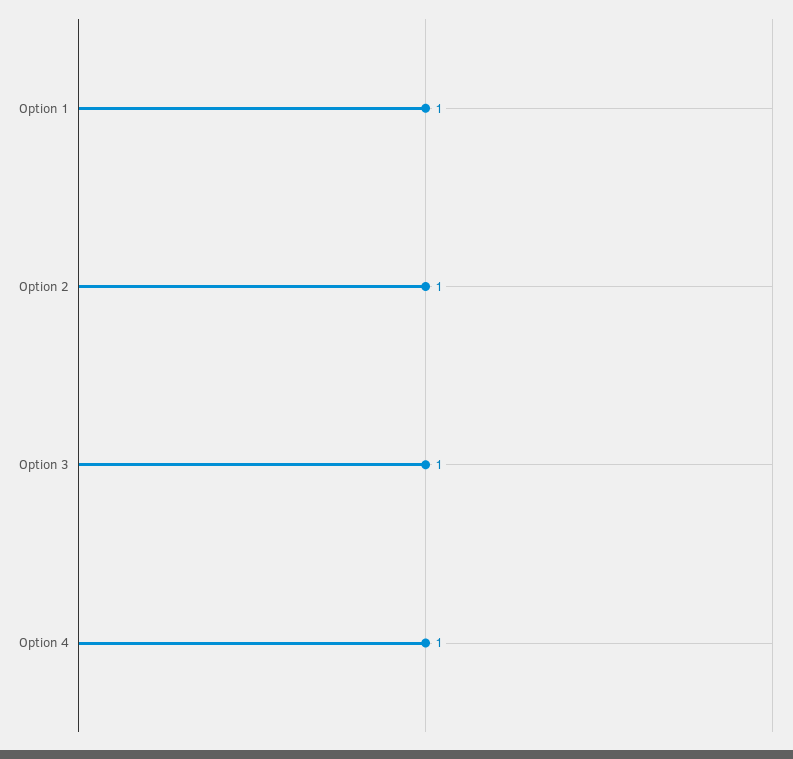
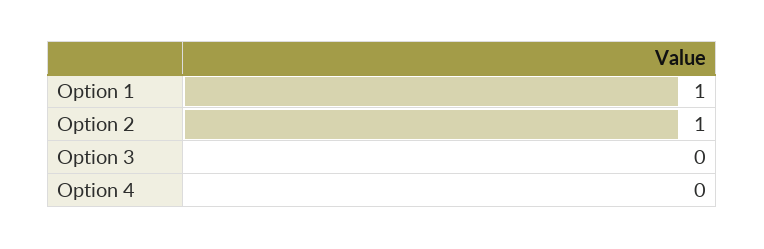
Option 3: 1 -> 0
Option 4: 1 -> 0

